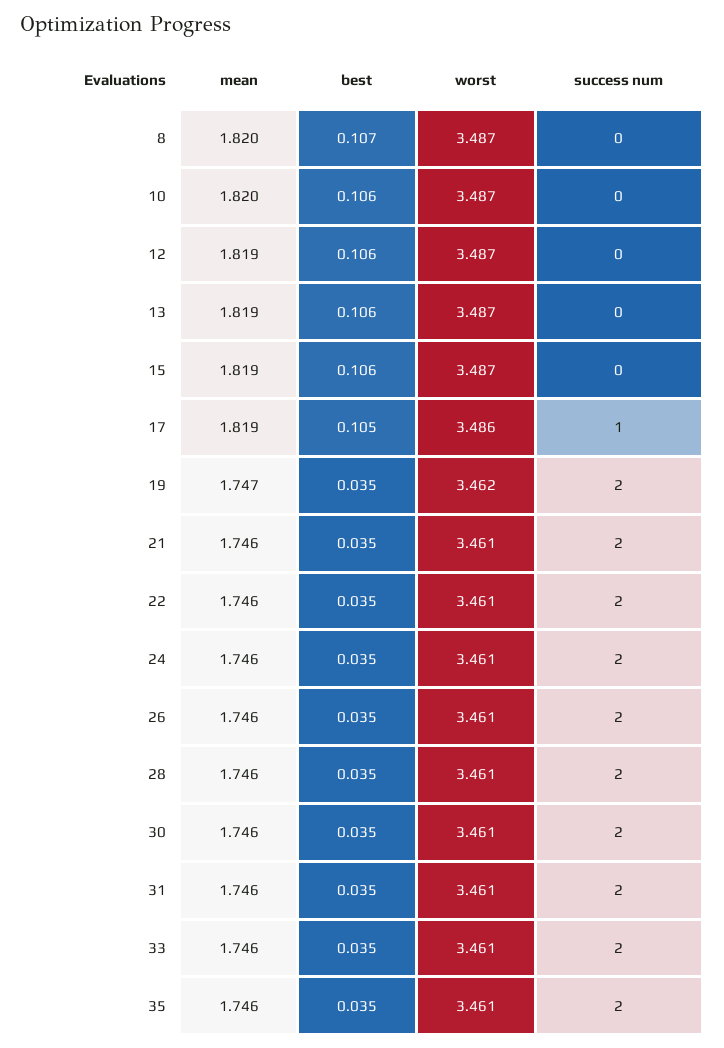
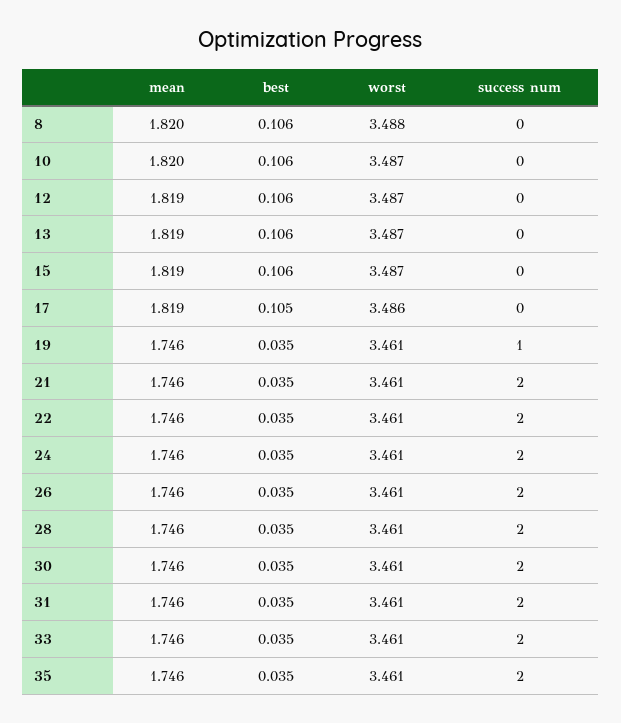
best, 8: 0.107 -> 0.106
worst, 8: 3.487 -> 3.488
success num, 17: 1 -> 0
mean, 19: 1.747 -> 1.746
worst, 19: 3.462 -> 3.461
success num, 19: 2 -> 1

